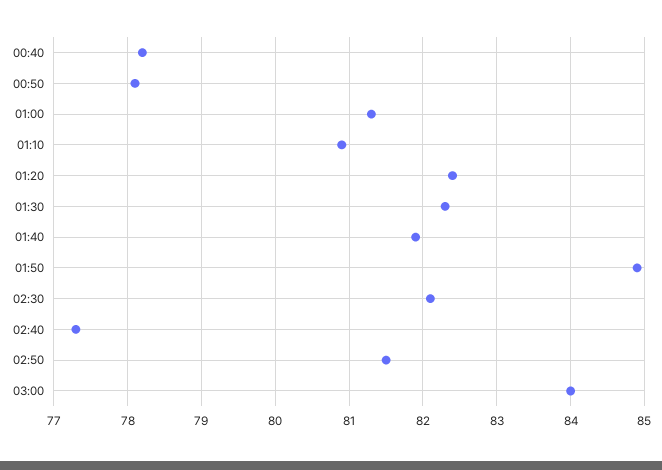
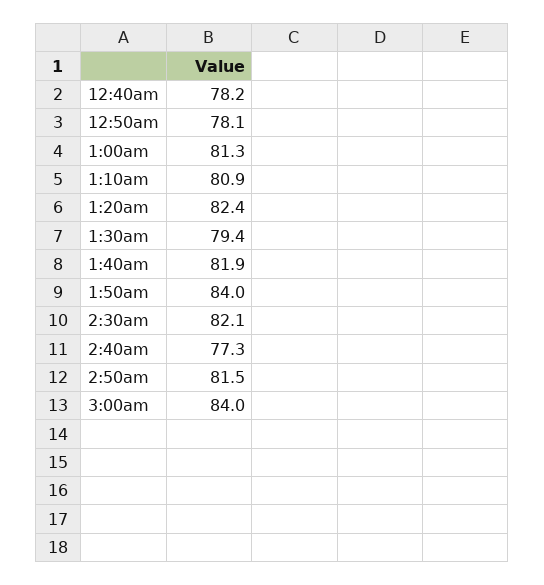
01:30: 82.3 -> 79.4
01:50: 84.9 -> 84

